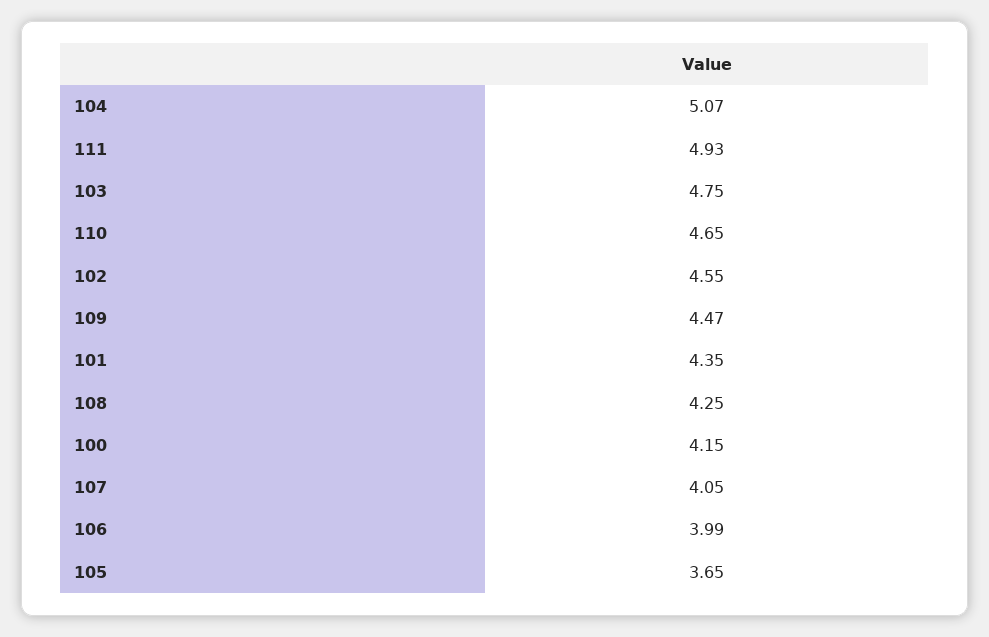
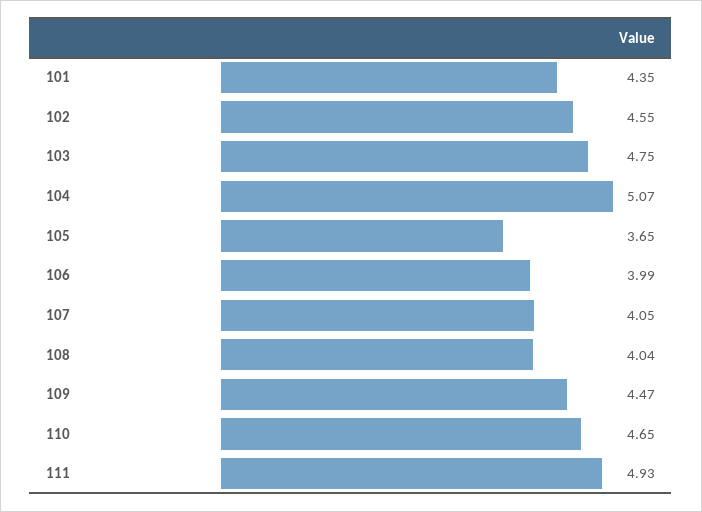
108: 4.25 -> 4.04
100: 4.15 -> none

